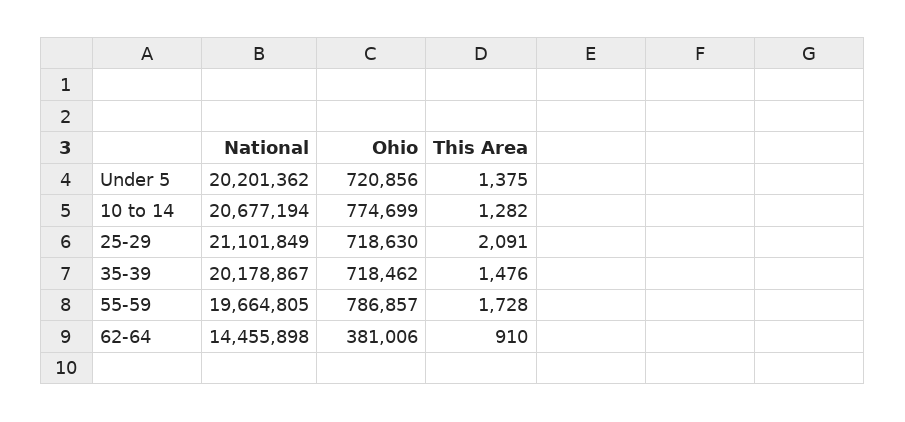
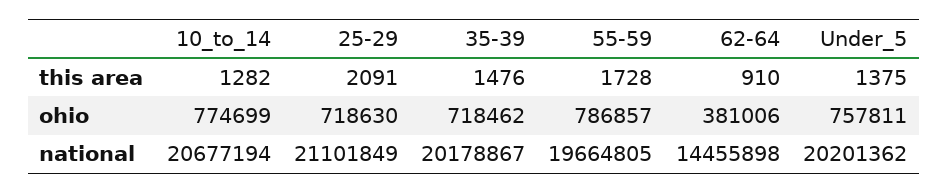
Ohio, Under 5: 720856 -> 757811

